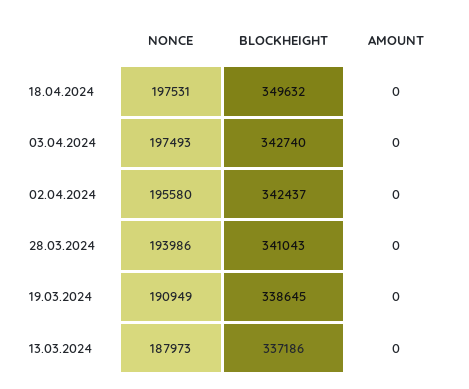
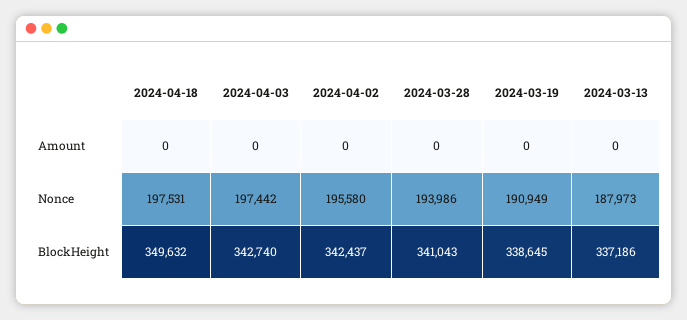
NONCE, 03.04.2024: 197493 -> 197442

